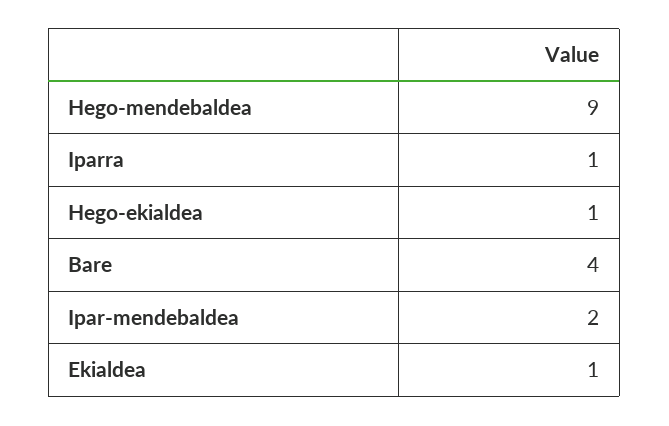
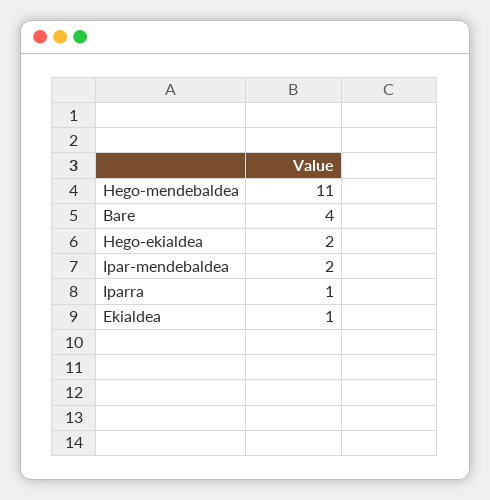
Hego-mendebaldea: 9 -> 11
Hego-ekialdea: 1 -> 2

